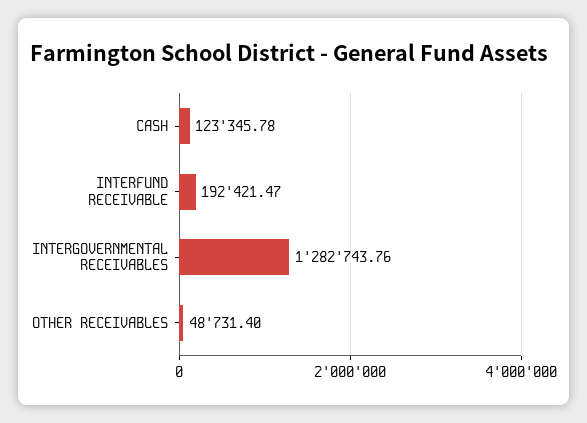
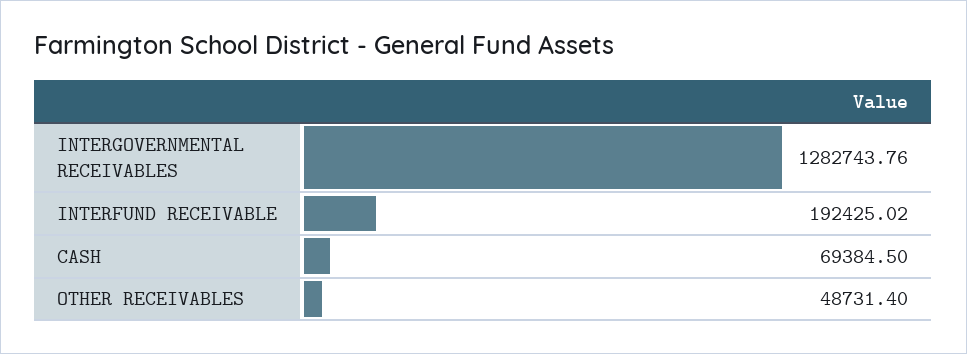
CASH: 123345.78 -> 69384.5
INTERFUND RECEIVABLE: 192421.47 -> 192425.02

